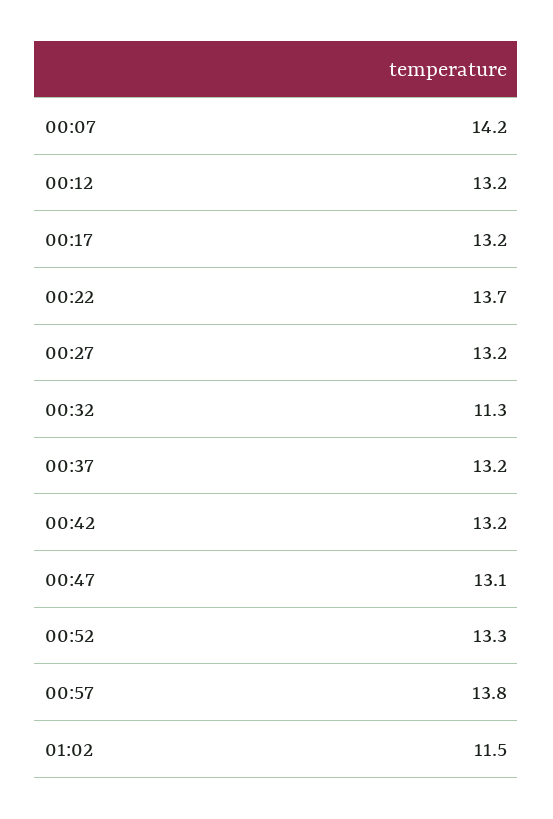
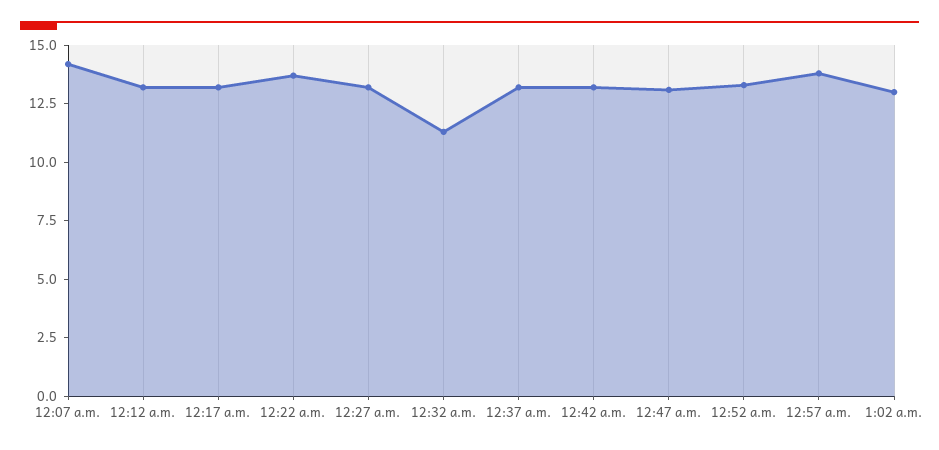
01:02: 11.5 -> 13

